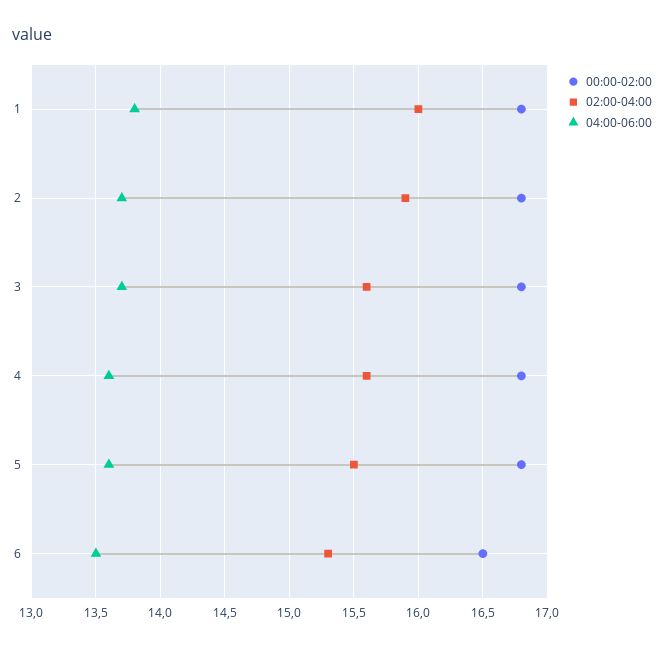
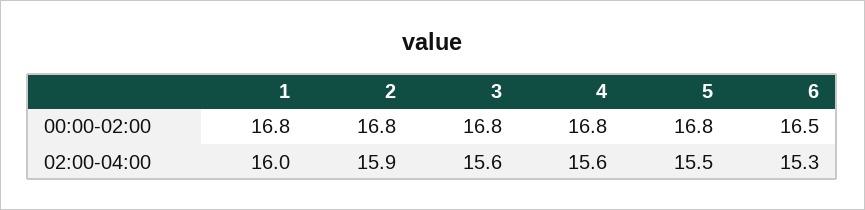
04:00-06:00, 1: 13.8 -> none
04:00-06:00, 2: 13.7 -> none
04:00-06:00, 3: 13.7 -> none
04:00-06:00, 4: 13.6 -> none
04:00-06:00, 5: 13.6 -> none
04:00-06:00, 6: 13.5 -> none

